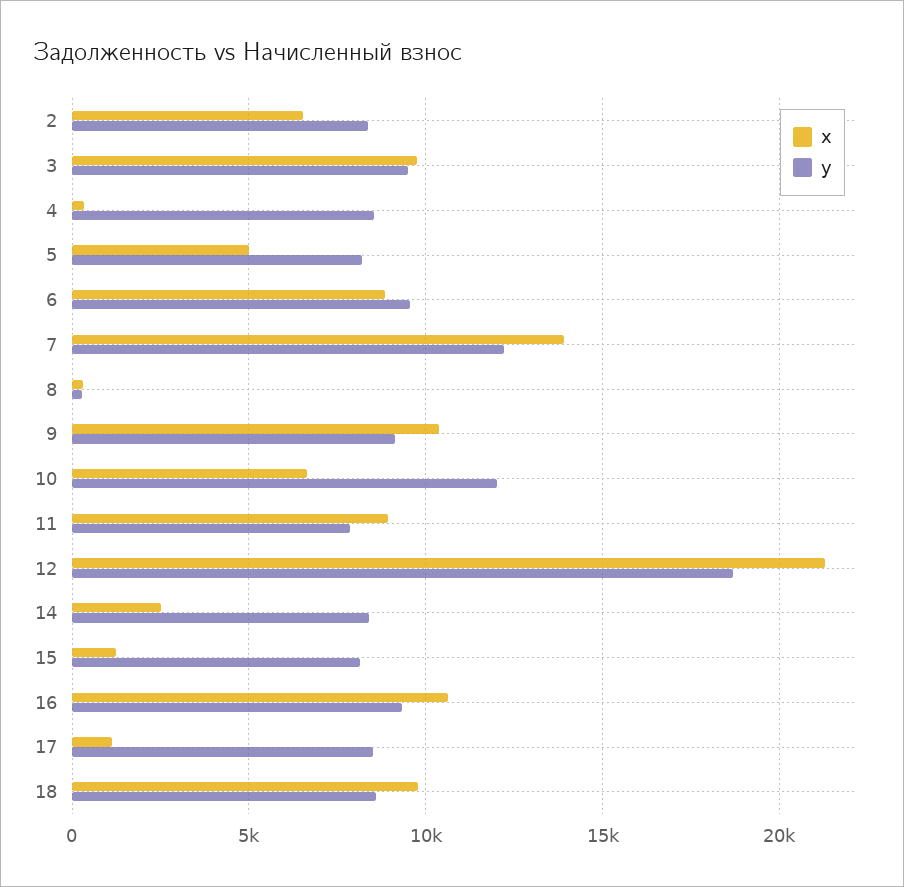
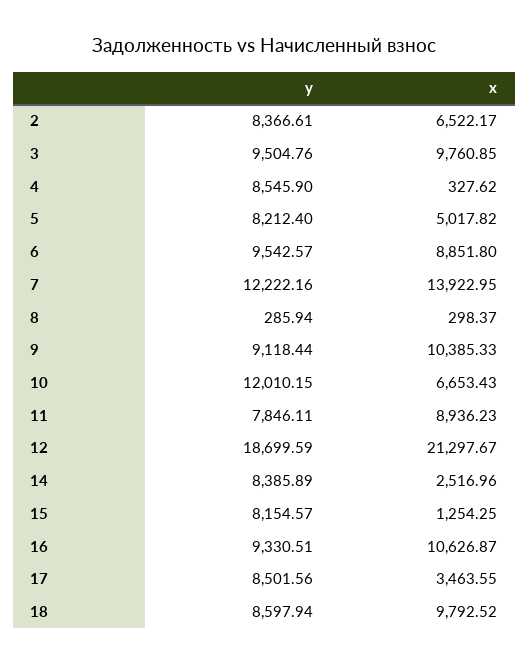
x, 17: 1000 -> 3463.55

